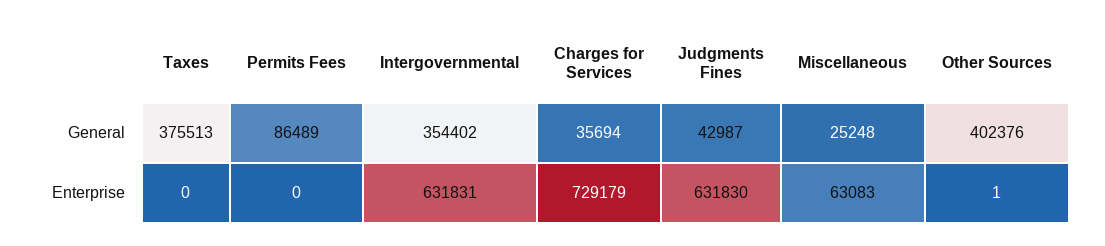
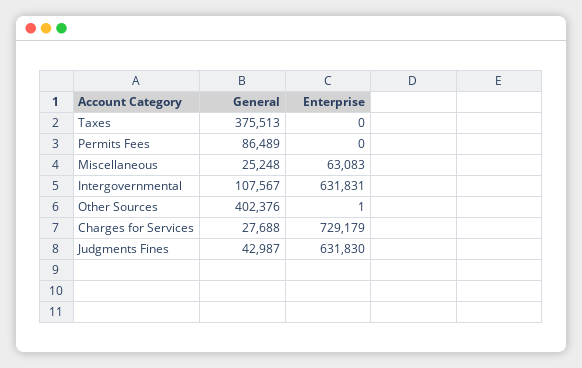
Intergovernmental, General: 354402 -> 107567
Charges for Services, General: 35694 -> 27688

